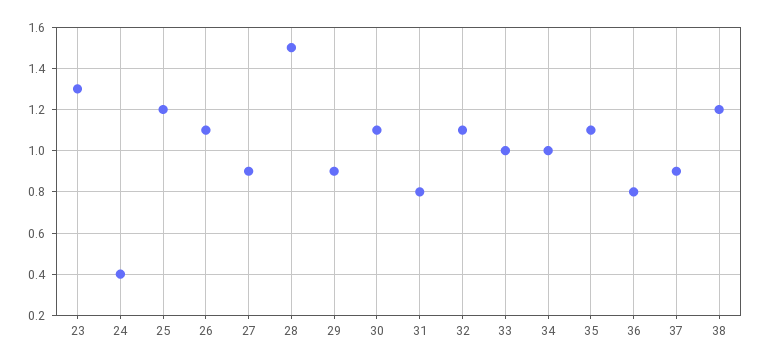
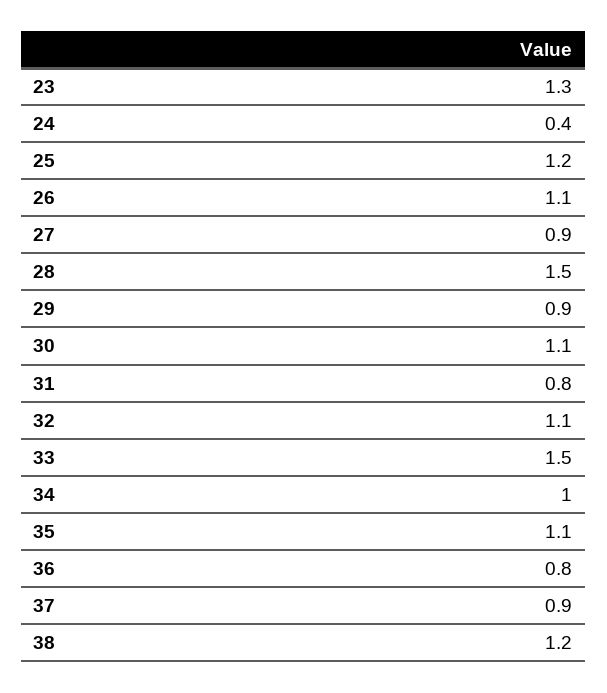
33: 1 -> 1.5

